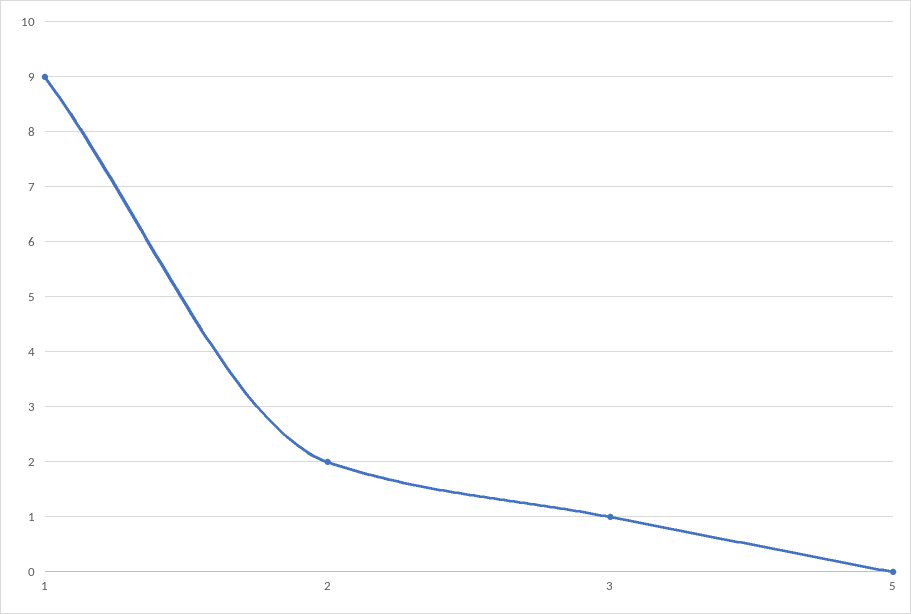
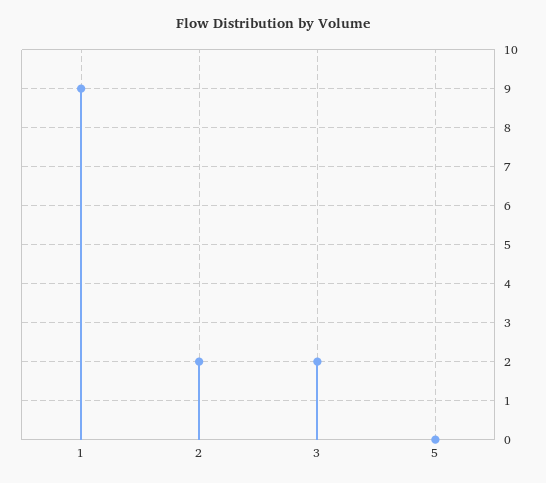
3: 1 -> 2

